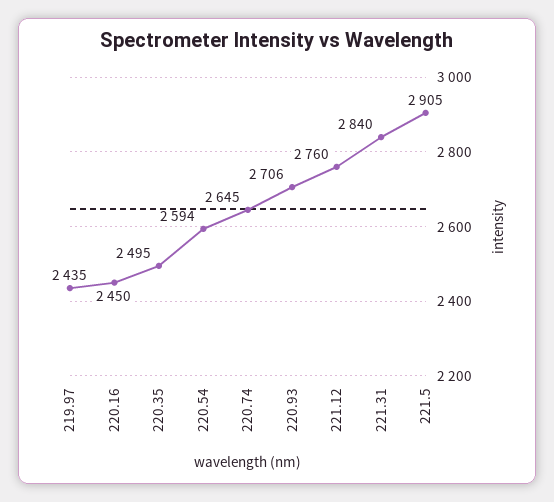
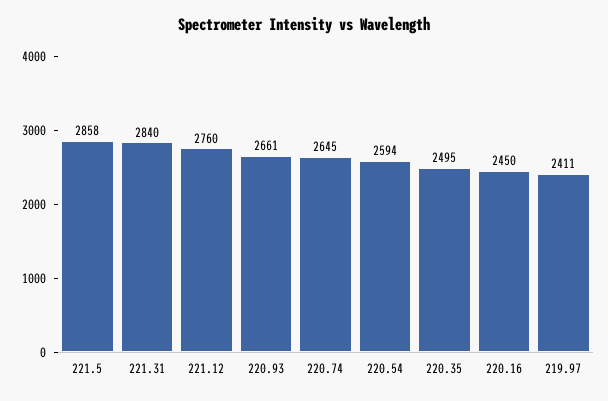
219.97: 2435 -> 2411
220.93: 2706 -> 2661
221.5: 2905 -> 2858

